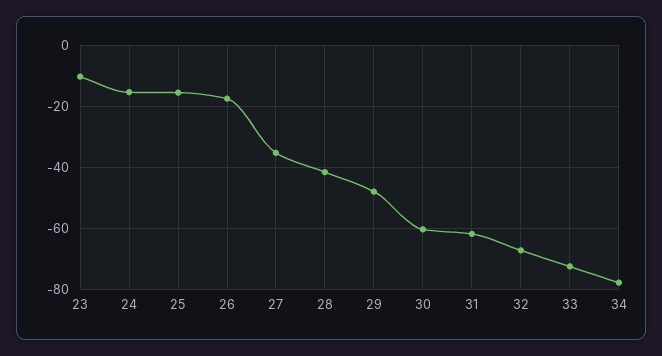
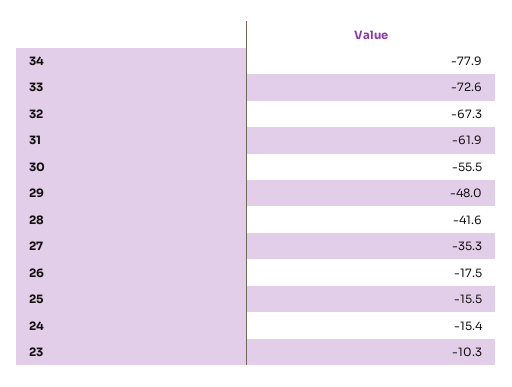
30: -60 -> -55.5

